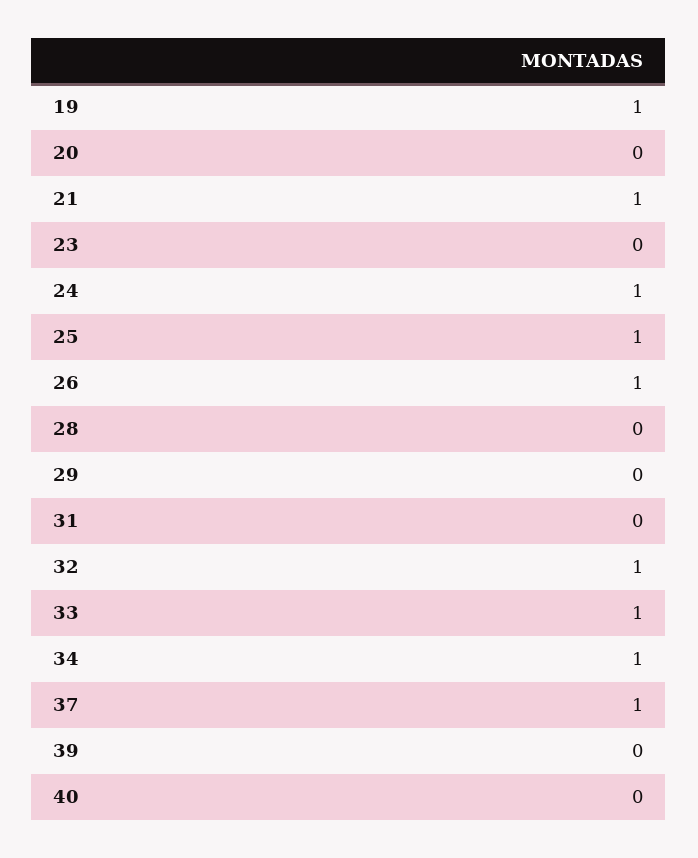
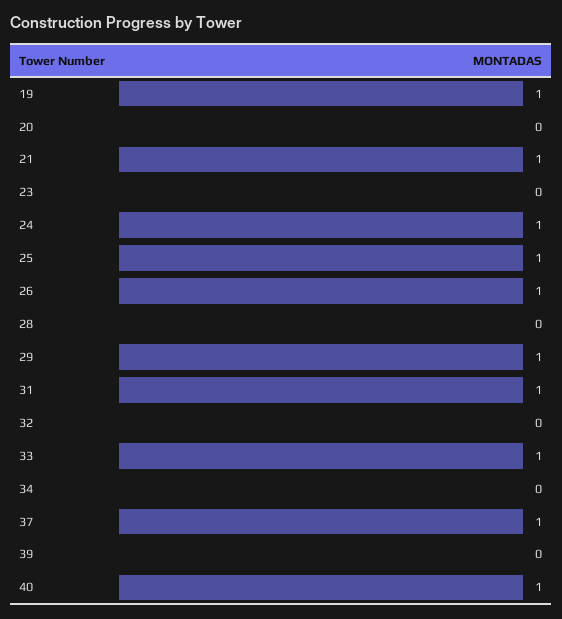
29: 0 -> 1
31: 0 -> 1
32: 1 -> 0
34: 1 -> 0
40: 0 -> 1

